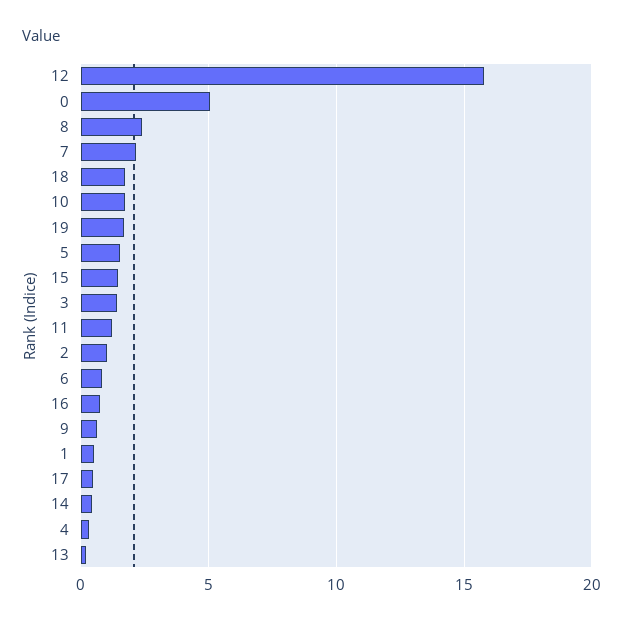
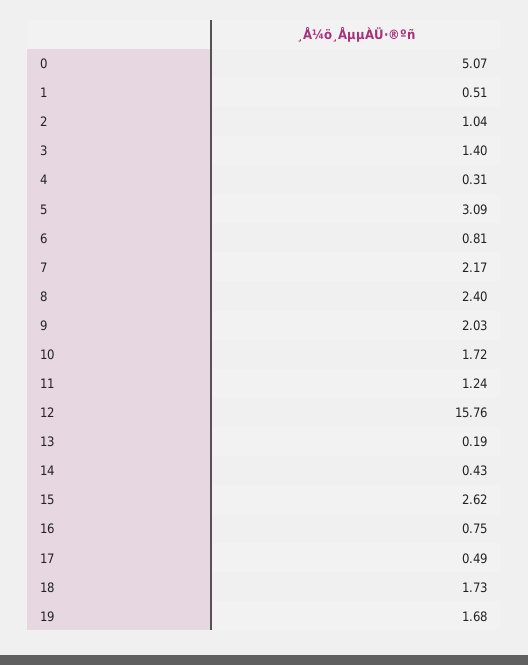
5: 1.5 -> 3.09
15: 1.5 -> 2.62
9: 0.5 -> 2.03

